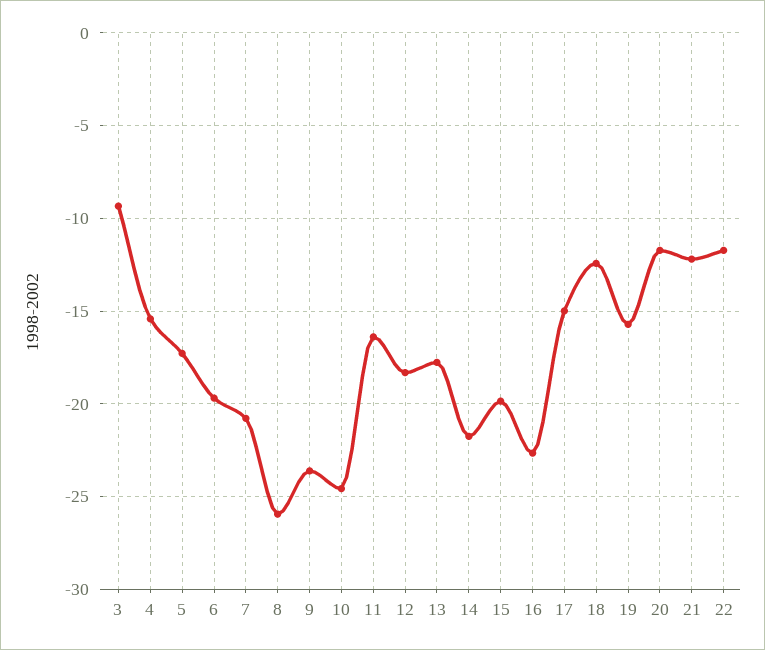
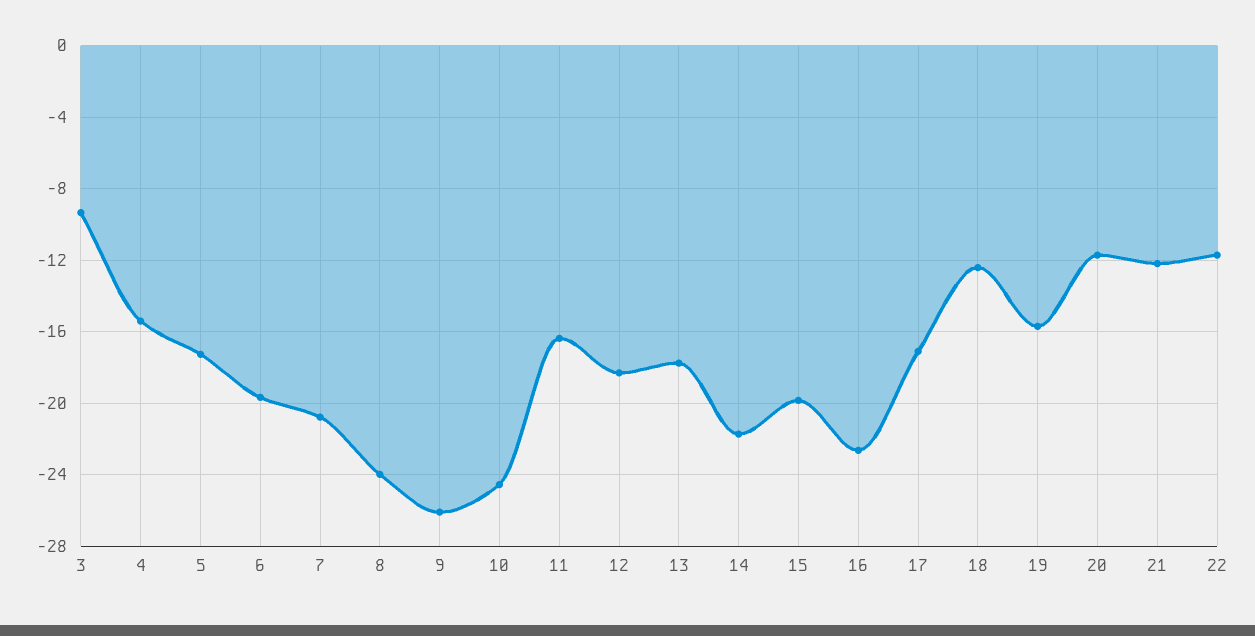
8: -26 -> -24
9: -23.5 -> -26
17: -15 -> -17

